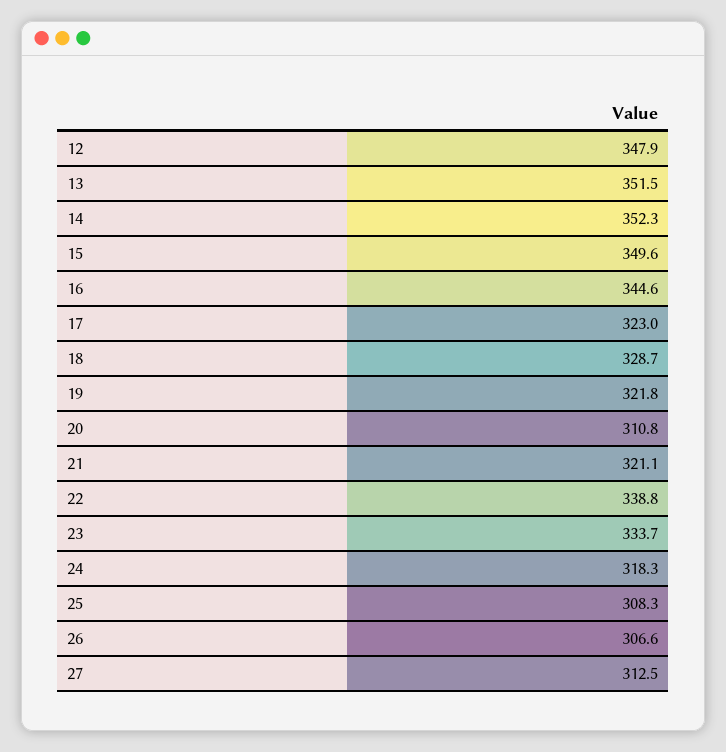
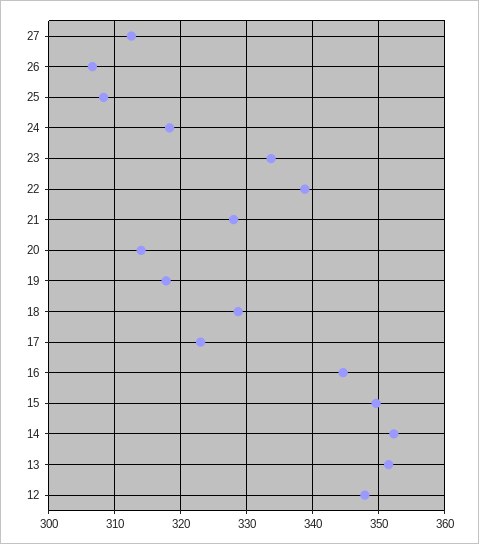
19: 321.8 -> 318
20: 310.8 -> 314
21: 321.1 -> 328

